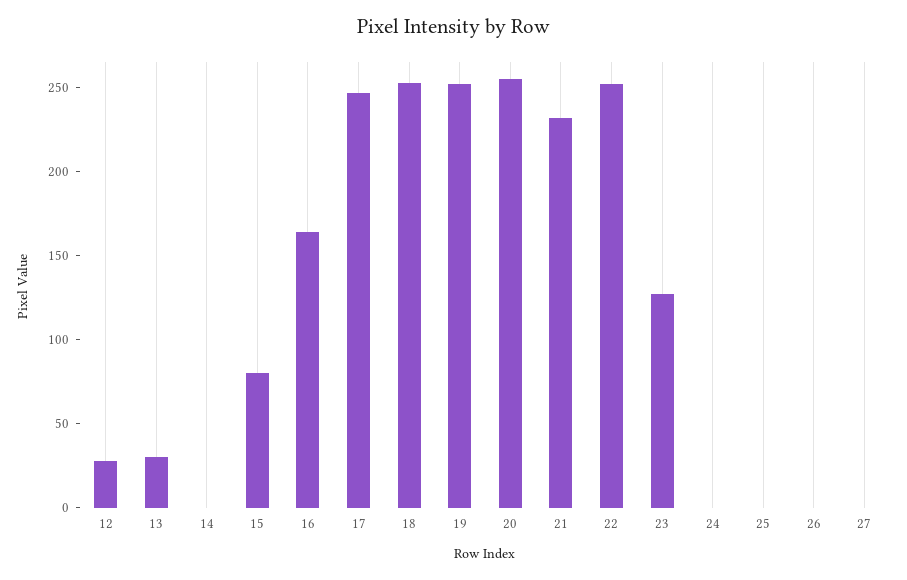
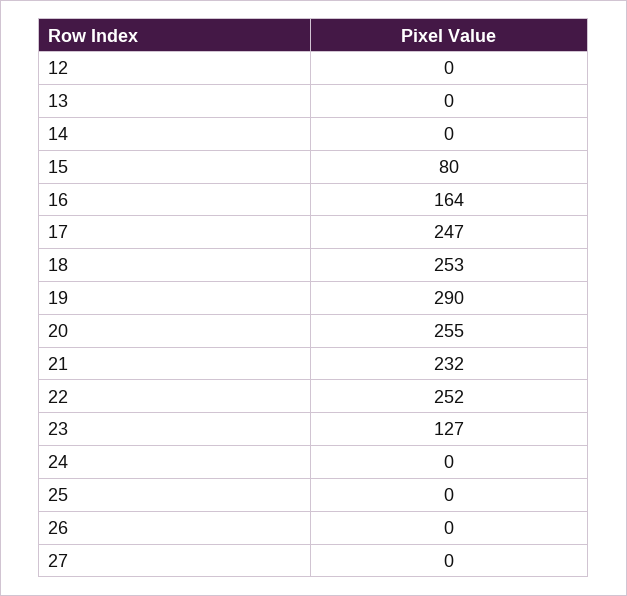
12: 30 -> 0
13: 30 -> 0
19: 250 -> 290

